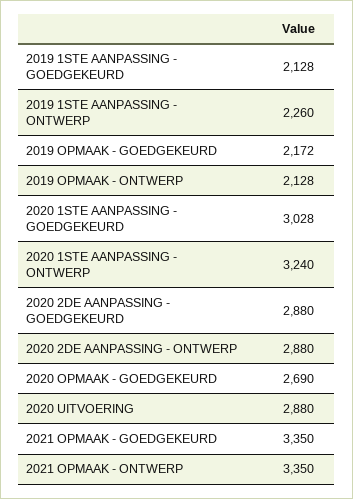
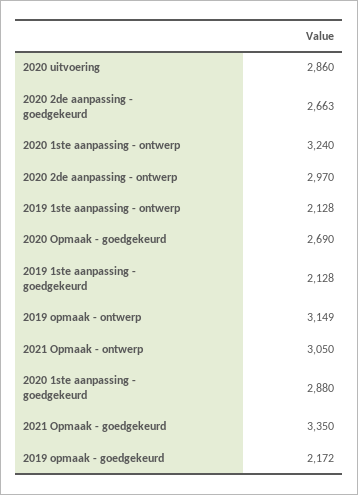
2019 1STE AANPASSING - ONTWERP: 2260 -> 2128
2019 OPMAAK - ONTWERP: 2128 -> 3149
2020 1STE AANPASSING - GOEDGEKEURD: 3028 -> 2880
2020 2DE AANPASSING - GOEDGEKEURD: 2880 -> 2663
2020 2DE AANPASSING - ONTWERP: 2880 -> 2970
2020 UITVOERING: 2880 -> 2860
2021 OPMAAK - ONTWERP: 3350 -> 3050

